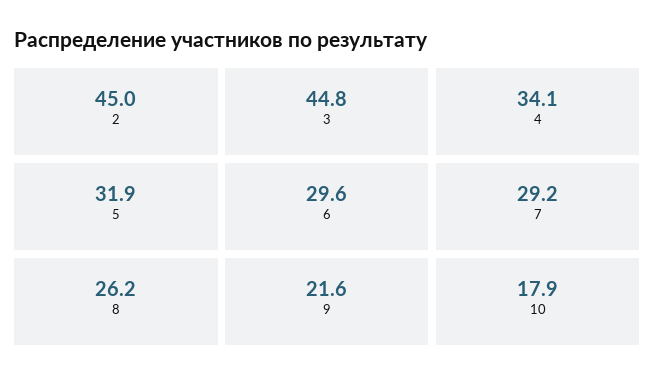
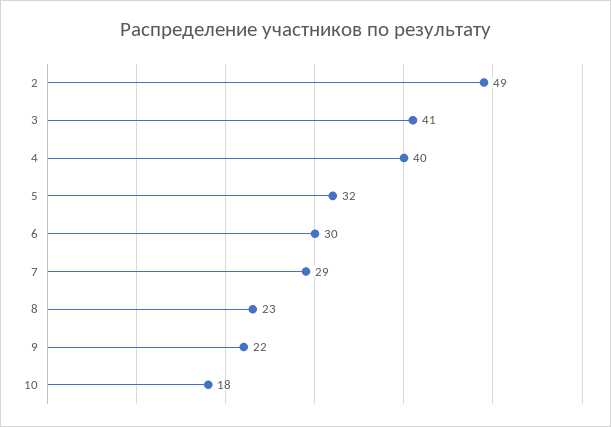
2: 45 -> 49
3: 44.8 -> 41
4: 34.1 -> 40
8: 26.2 -> 23

